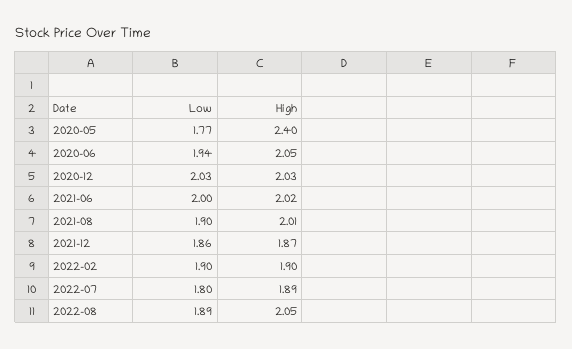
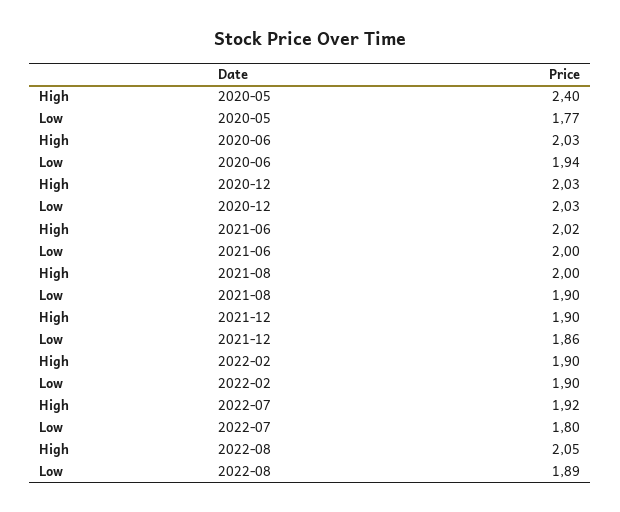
High, 2020-06: 2.05 -> 2.03
High, 2021-08: 2.01 -> 2
High, 2021-12: 1.87 -> 1.9
High, 2022-07: 1.89 -> 1.92

